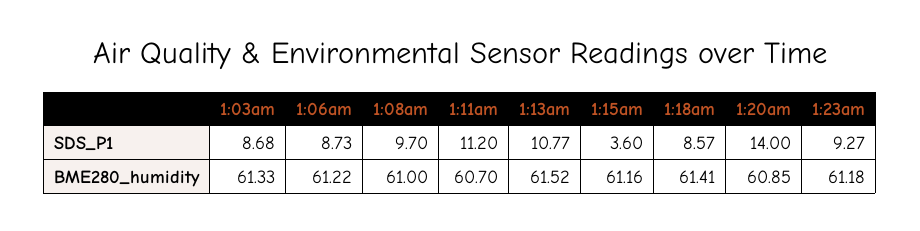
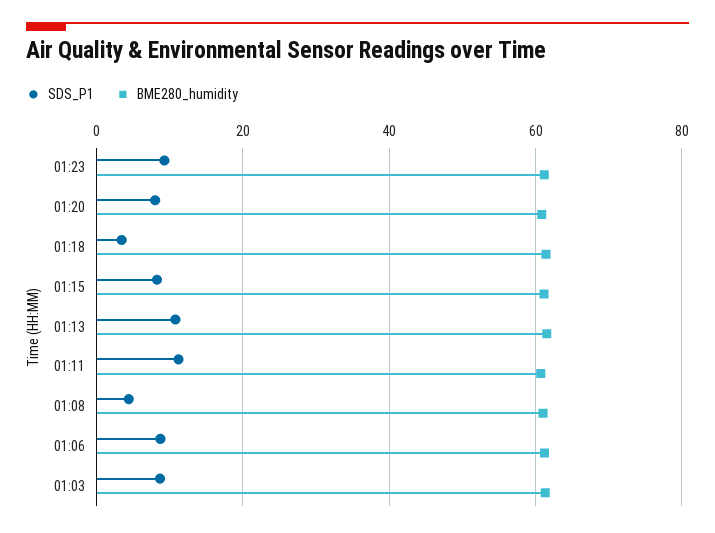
SDS_P1, 1:08am: 9.7 -> 4
SDS_P1, 1:15am: 3.6 -> 8
SDS_P1, 1:18am: 8.57 -> 4
SDS_P1, 1:20am: 14 -> 8

